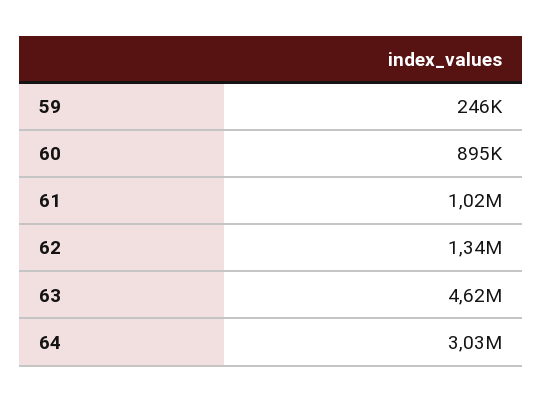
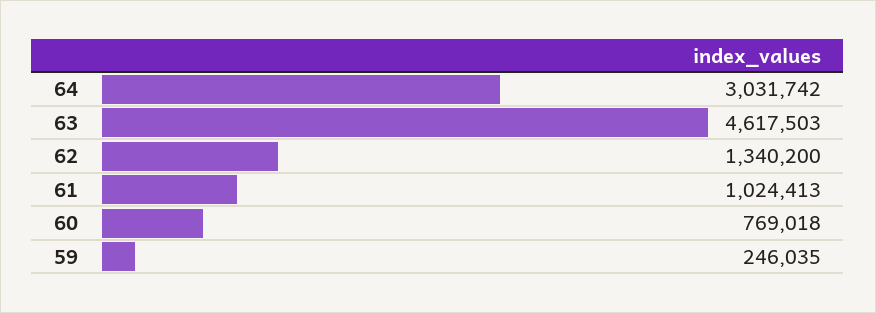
60: 895000 -> 769018

